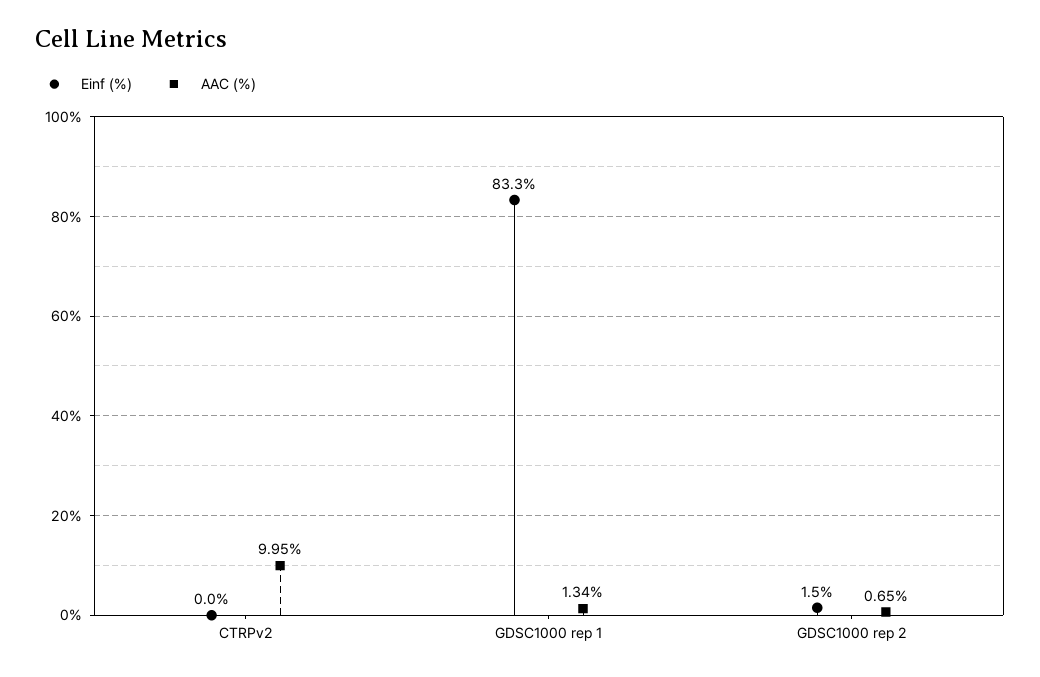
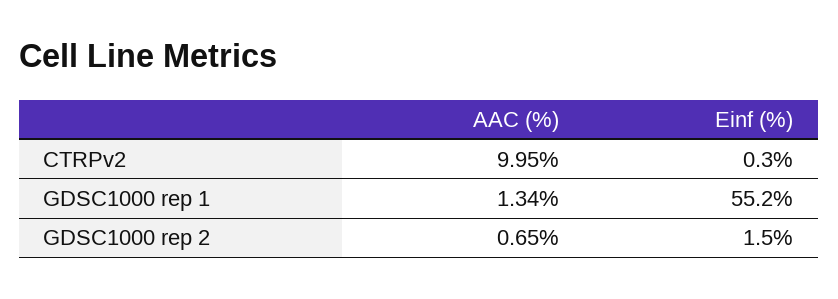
Einf (%), CTRPv2: 0 -> 0.3
Einf (%), GDSC1000 rep 1: 83.3 -> 55.2

